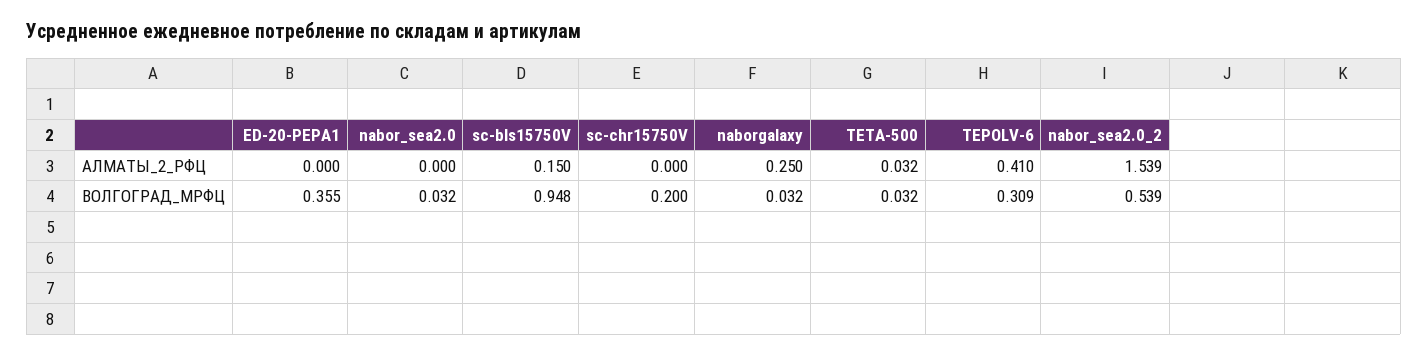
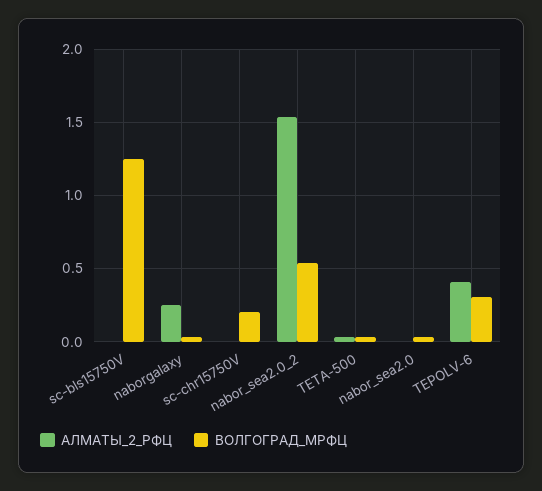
АЛМАТЫ_2_РФЦ, ED-20-PEPA1: 0 -> none
АЛМАТЫ_2_РФЦ, sc-bls15750V: 0.15 -> 0
ВОЛГОГРАД_МРФЦ, ED-20-PEPA1: 0.355 -> none
ВОЛГОГРАД_МРФЦ, sc-bls15750V: 0.948 -> 1.25

